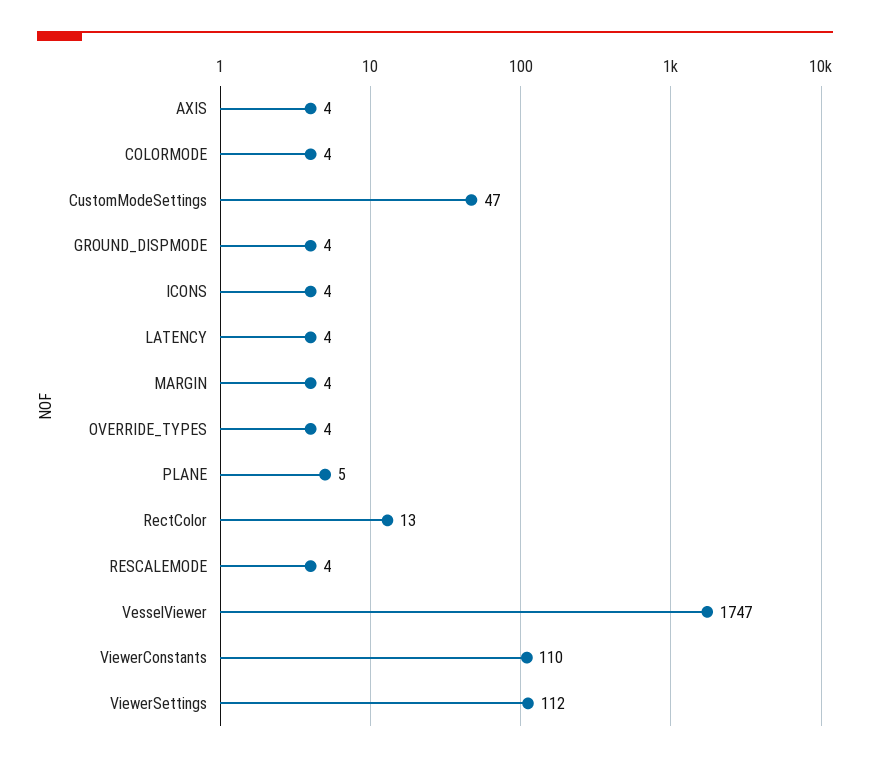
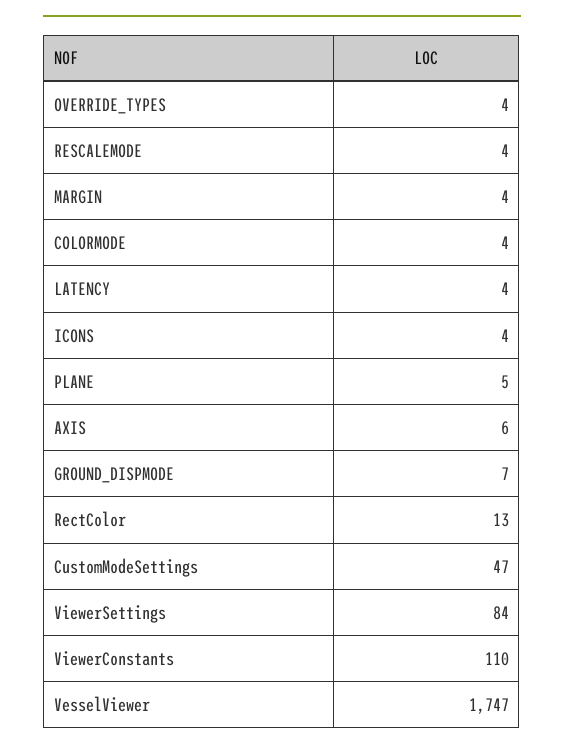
AXIS: 4 -> 6
GROUND_DISPMODE: 4 -> 7
ViewerSettings: 112 -> 84

